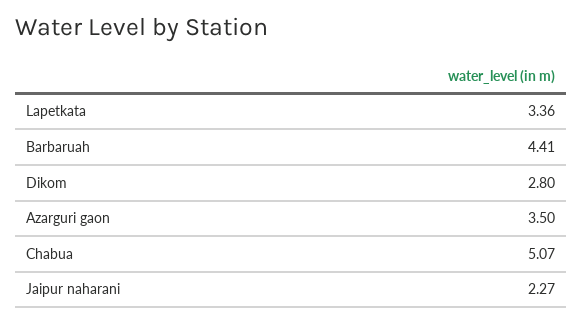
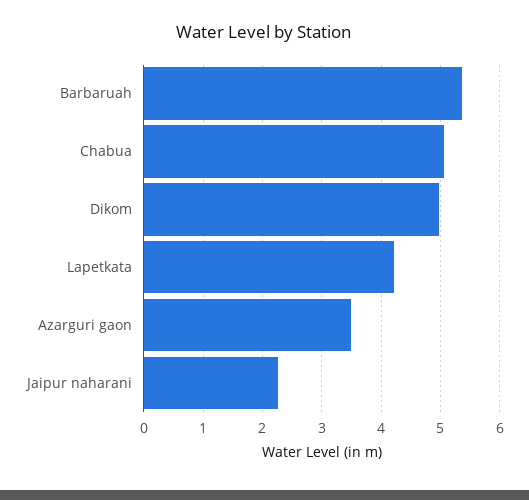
Lapetkata: 3.36 -> 4.2
Barbaruah: 4.41 -> 5.4
Dikom: 2.8 -> 5

